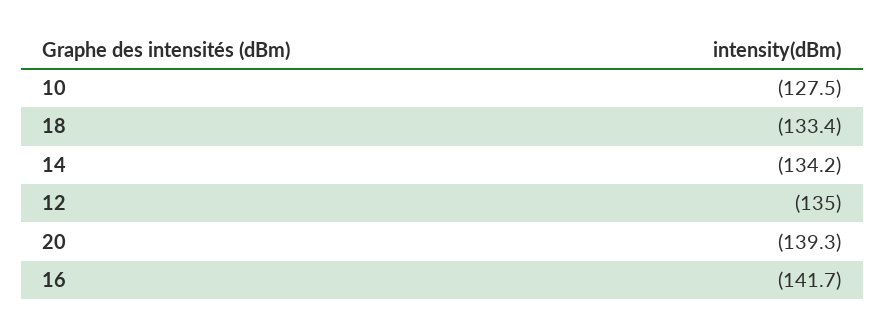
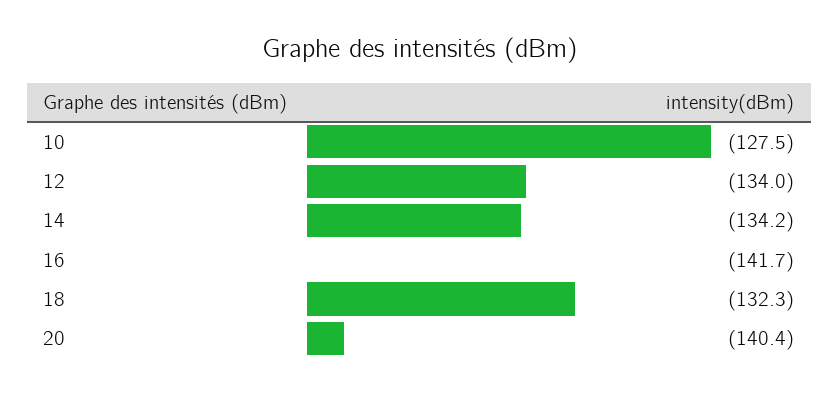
18: -133.4 -> -132.3
12: -135 -> -134
20: -139.3 -> -140.4

